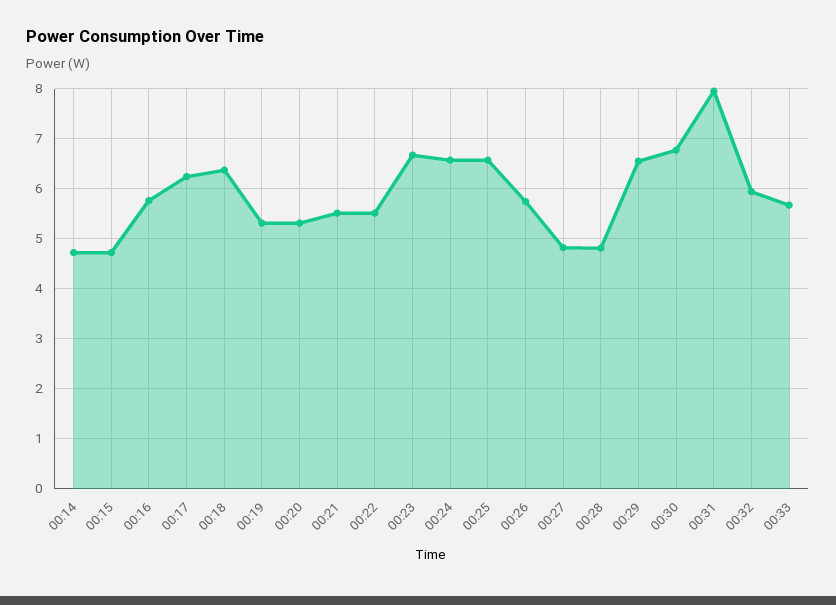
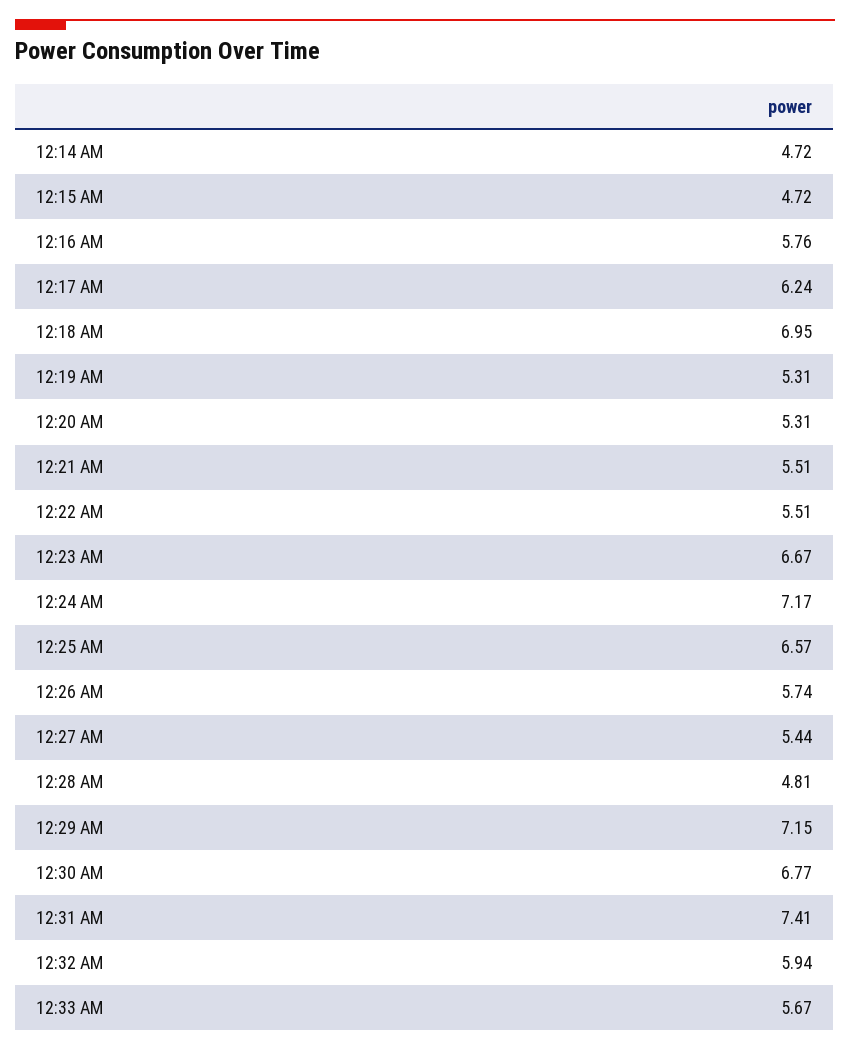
00:18: 6.4 -> 6.95
00:24: 6.6 -> 7.17
00:27: 4.8 -> 5.44
00:29: 6.6 -> 7.15
00:31: 8 -> 7.41

